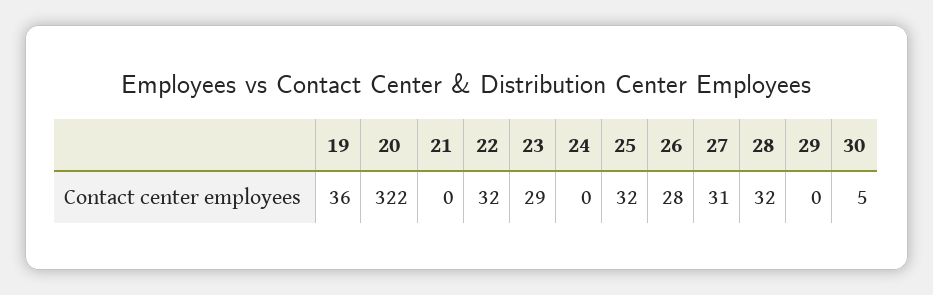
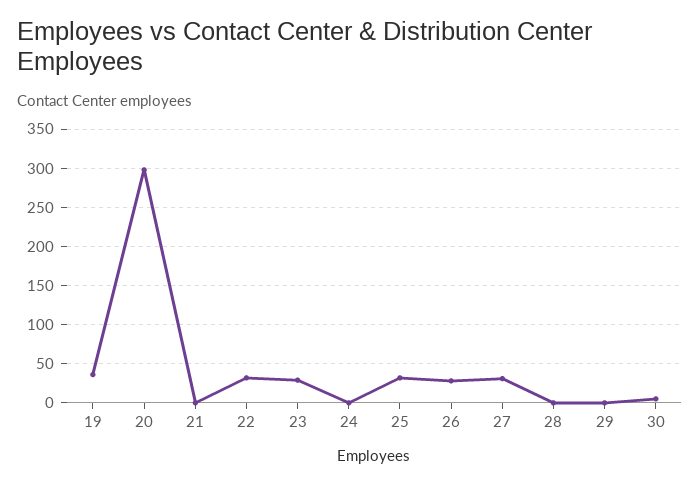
20: 322 -> 300
28: 32 -> 0

